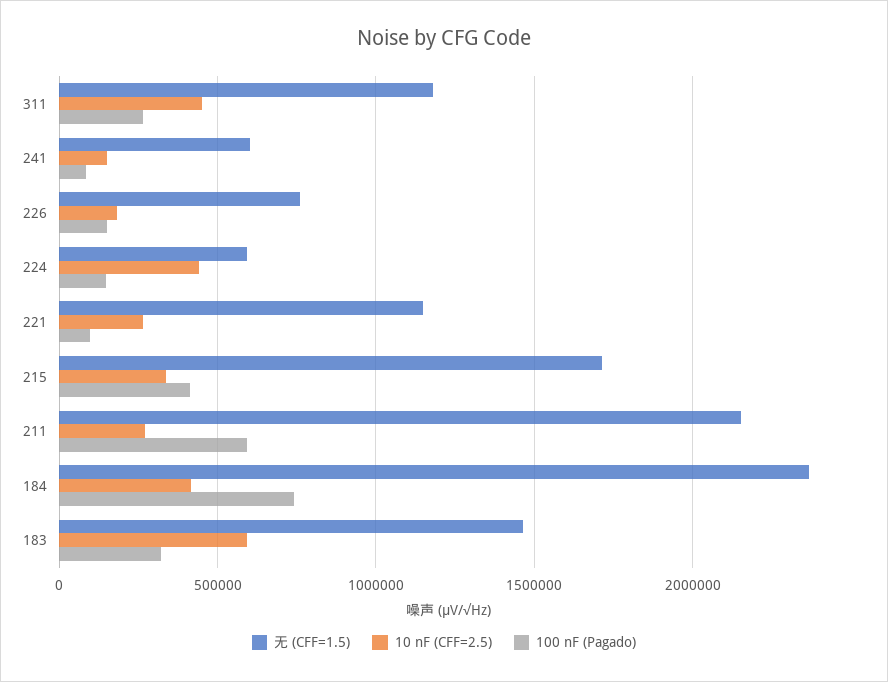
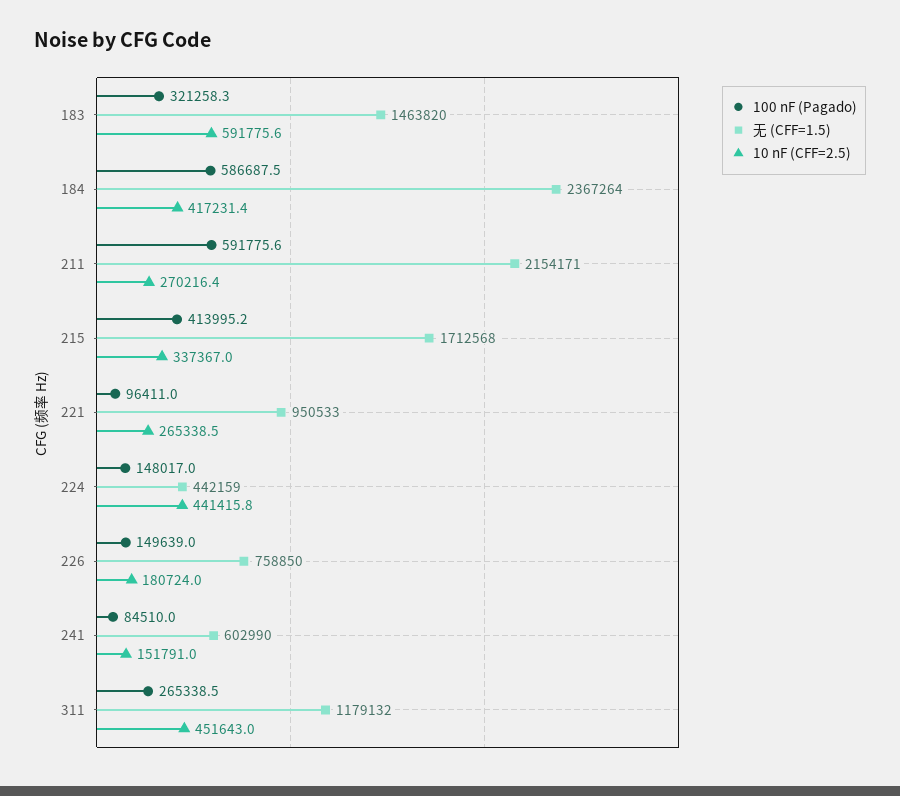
无 (CFF=1.5), 224: 600000 -> 442159
无 (CFF=1.5), 221: 1150000 -> 950533
100 nF (Pagado), 184: 750000 -> 586687.5

